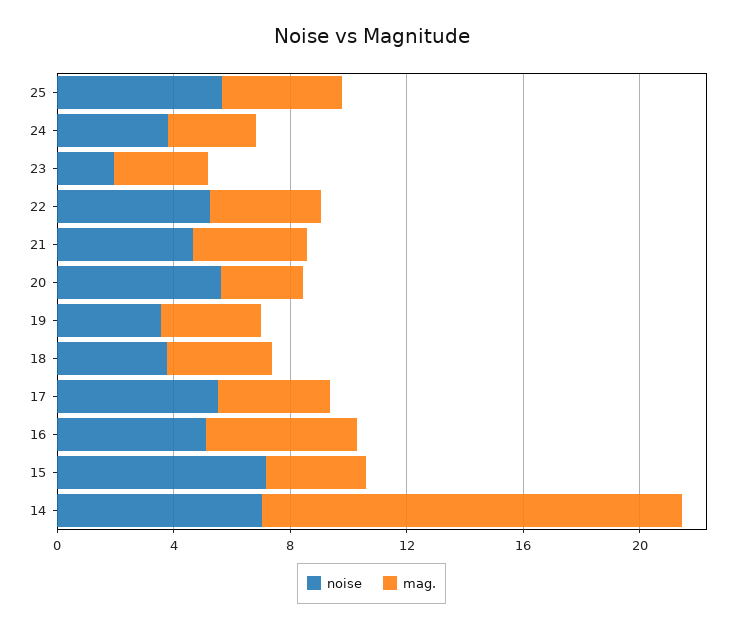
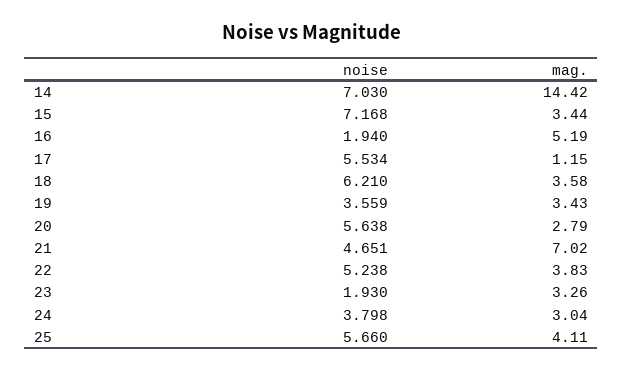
mag., 21: 4 -> 7.02
noise, 18: 4 -> 6.21
mag., 17: 4 -> 1.15
noise, 16: 5 -> 1.94

